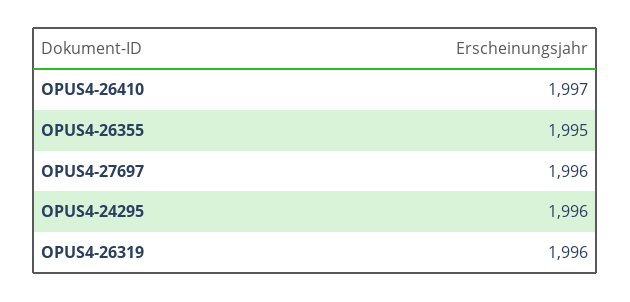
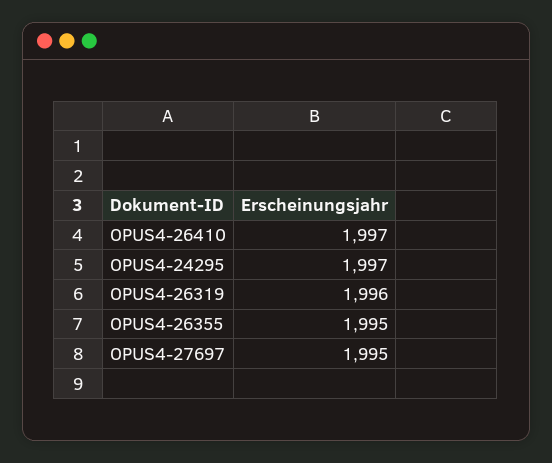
OPUS4-27697: 1996 -> 1995
OPUS4-24295: 1996 -> 1997

